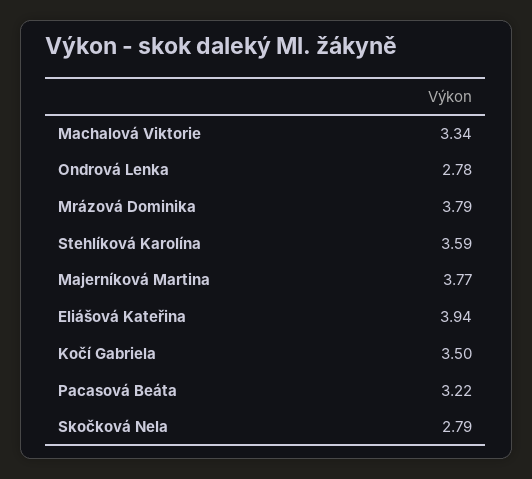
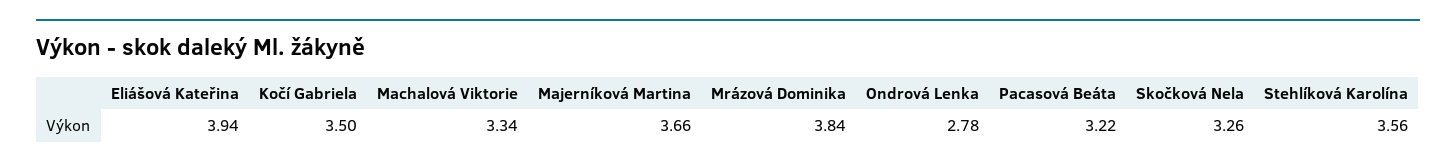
Mrázová Dominika: 3.79 -> 3.84
Stehlíková Karolína: 3.59 -> 3.56
Majerníková Martina: 3.77 -> 3.66
Skočková Nela: 2.79 -> 3.26

